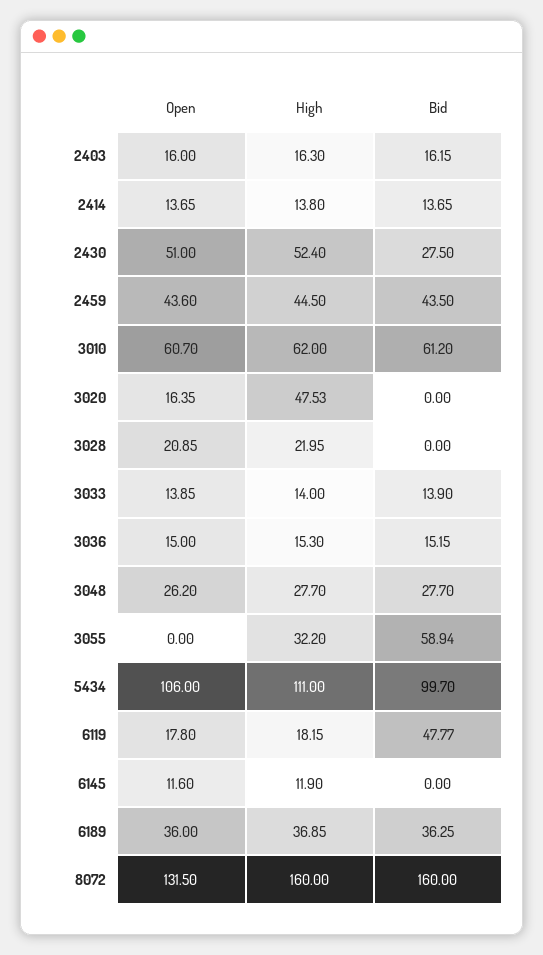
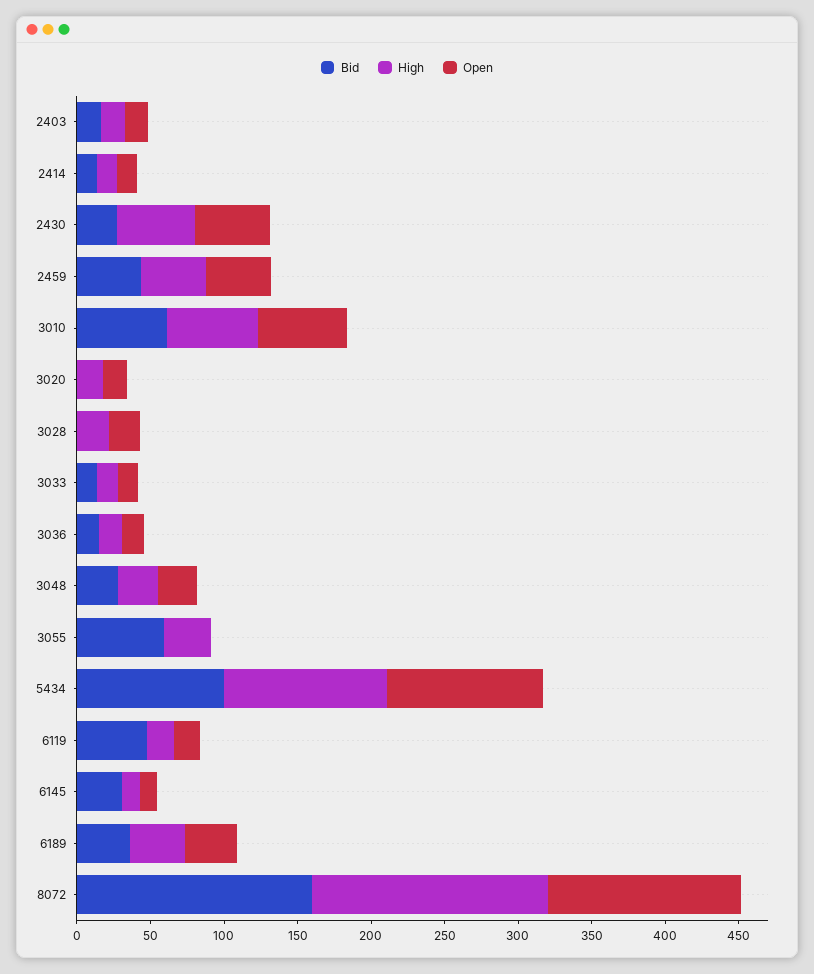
High, 3020: 47.53 -> 20
Bid, 6145: 0 -> 30

